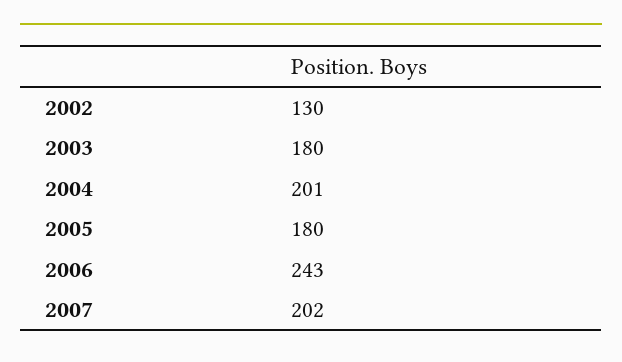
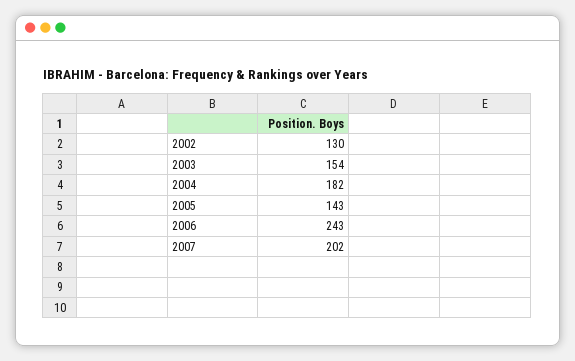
2003: 180 -> 154
2004: 201 -> 182
2005: 180 -> 143

